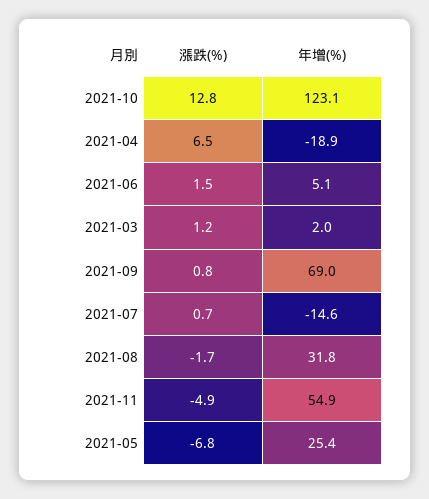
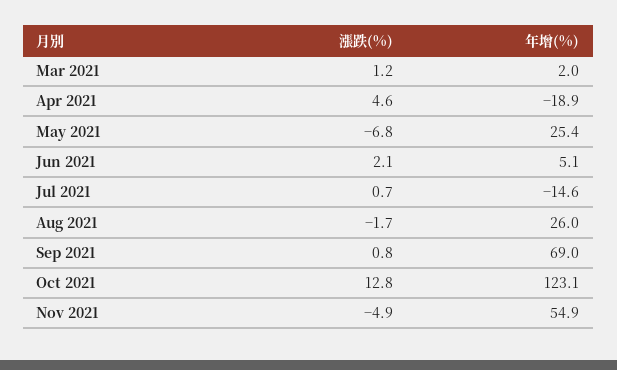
漲跌(%), 2021-04: 6.5 -> 4.6
漲跌(%), 2021-06: 1.5 -> 2.1
年增(%), 2021-08: 31.8 -> 26

